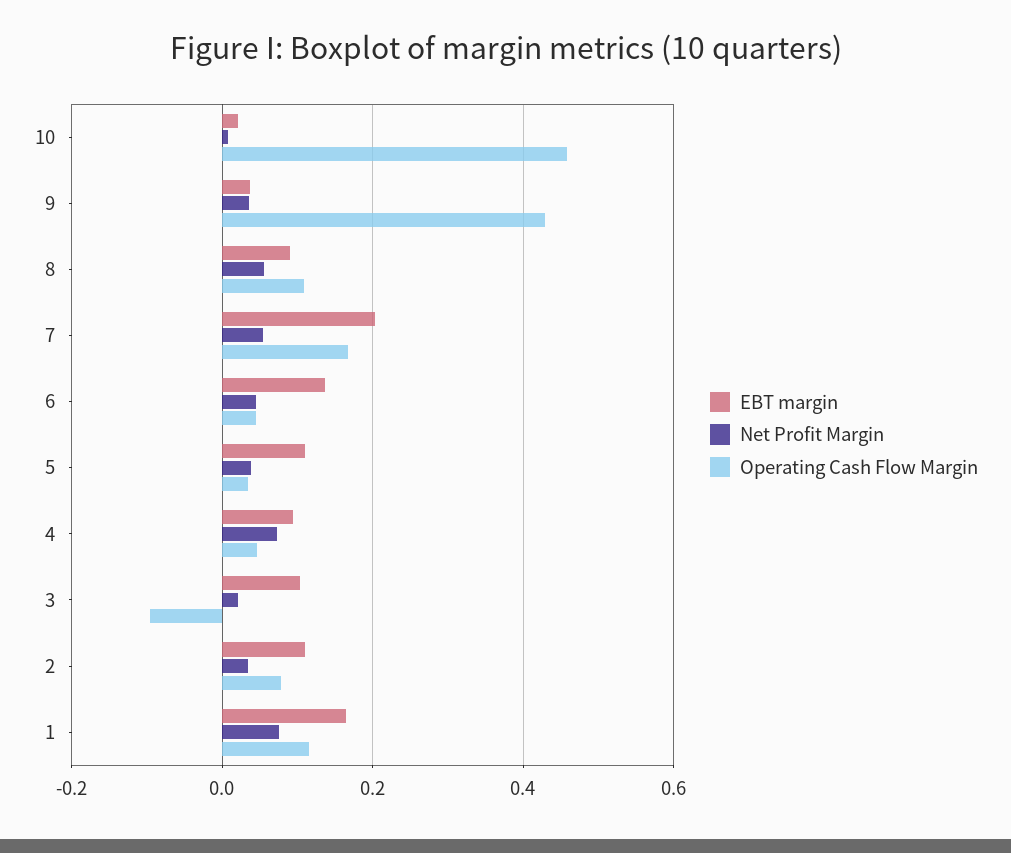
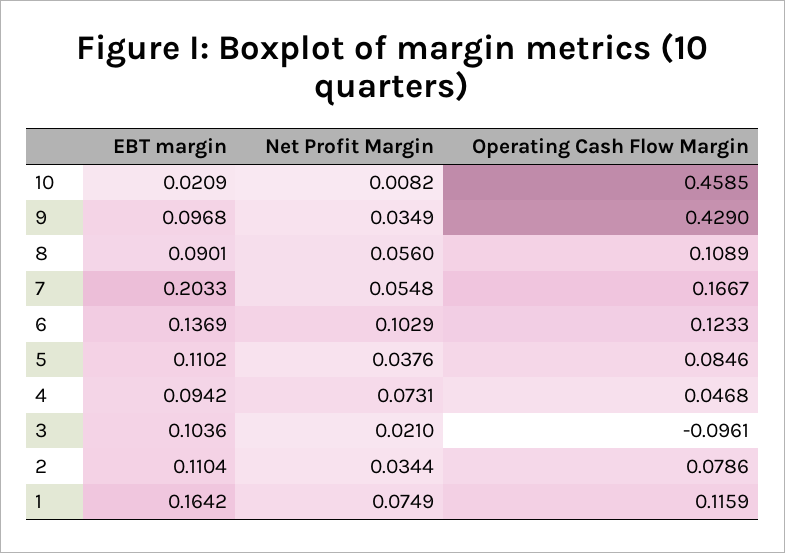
EBT margin, 9: 0.04 -> 0.0968
Net Profit Margin, 6: 0.04 -> 0.1029
Operating Cash Flow Margin, 6: 0.04 -> 0.1233
Operating Cash Flow Margin, 5: 0.04 -> 0.0846

